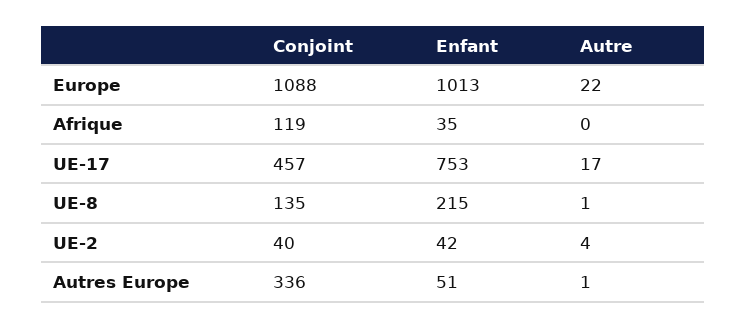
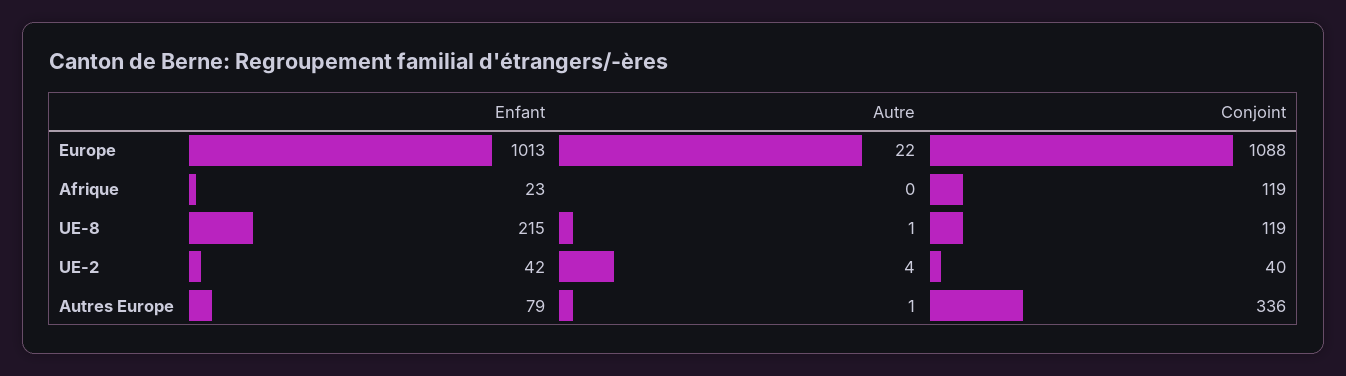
Enfant, Afrique: 35 -> 23
Conjoint, UE-17: 457 -> none
Enfant, UE-17: 753 -> none
Autre, UE-17: 17 -> none
Conjoint, UE-8: 135 -> 119
Enfant, Autres Europe: 51 -> 79

